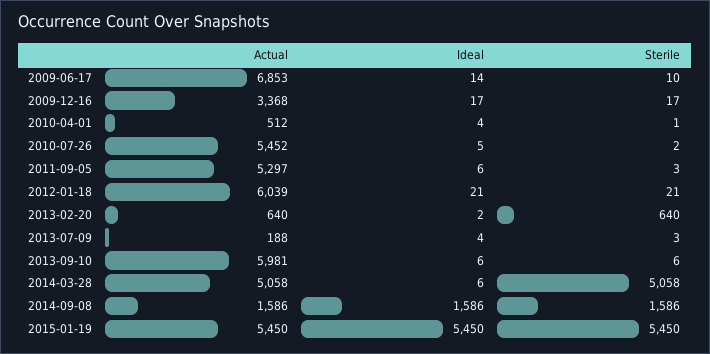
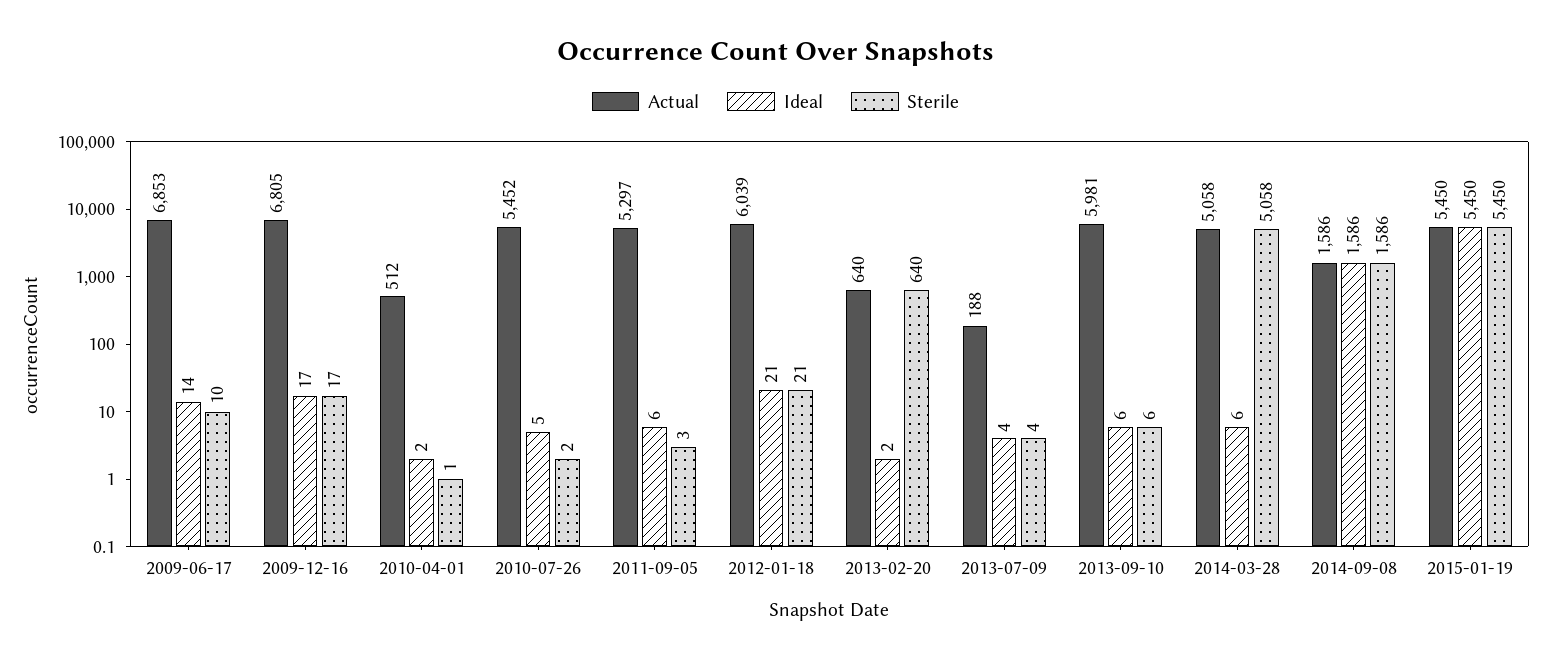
Actual, 2009-12-16: 3368 -> 6805
Ideal, 2010-04-01: 4 -> 2
Sterile, 2013-07-09: 3 -> 4

